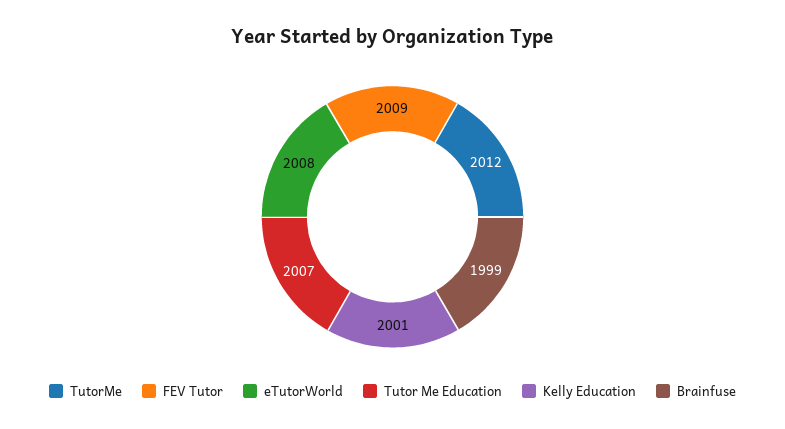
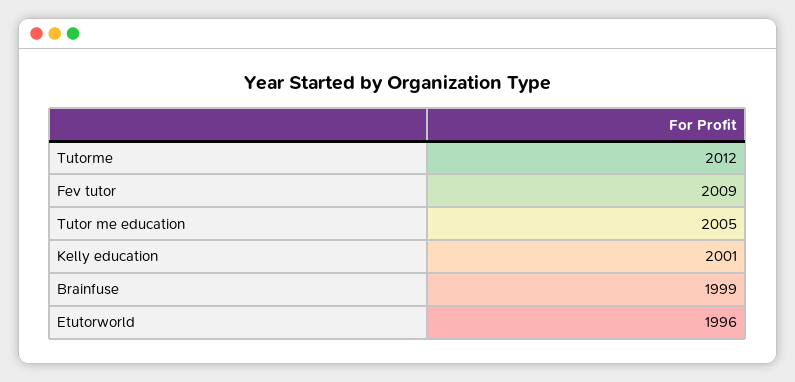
eTutorWorld: 2008 -> 1996
Tutor Me Education: 2007 -> 2005

